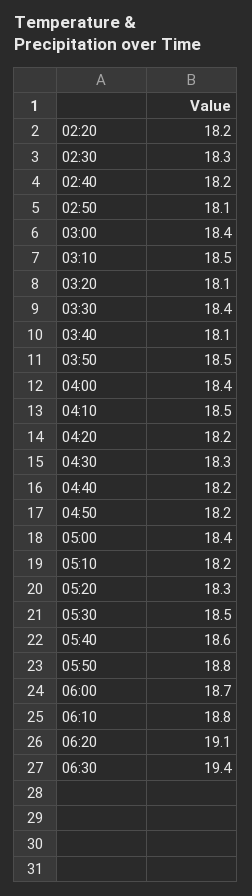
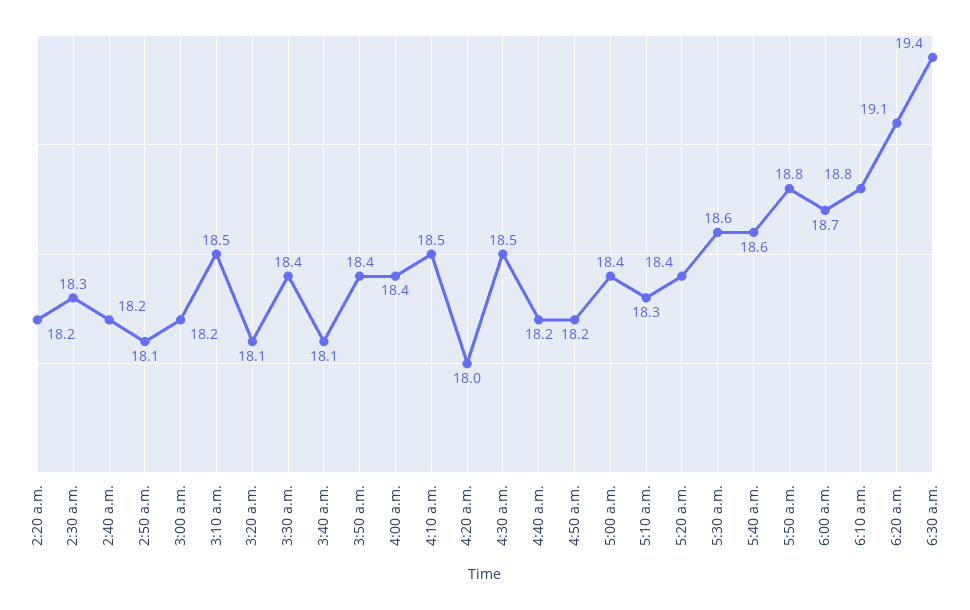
03:00: 18.4 -> 18.2
03:50: 18.5 -> 18.4
04:20: 18.2 -> 18
04:30: 18.3 -> 18.5
05:10: 18.2 -> 18.3
05:20: 18.3 -> 18.4
05:30: 18.5 -> 18.6

